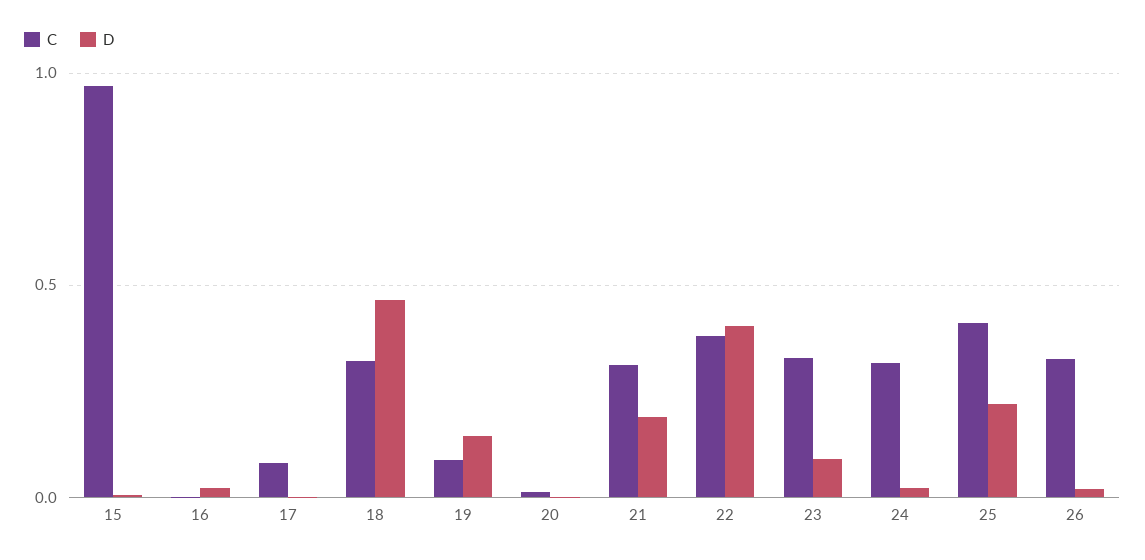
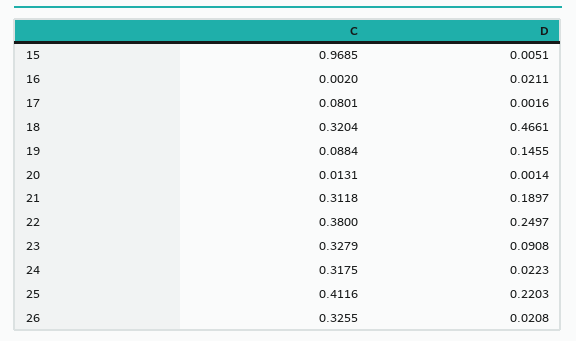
D, 22: 0.4 -> 0.2497

